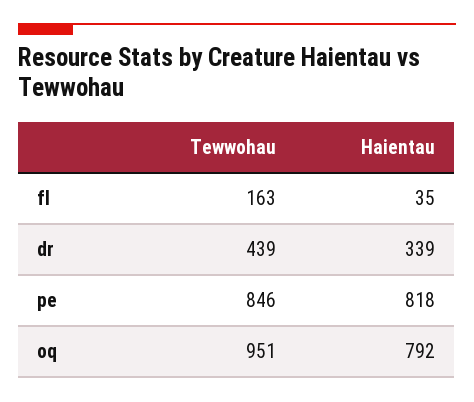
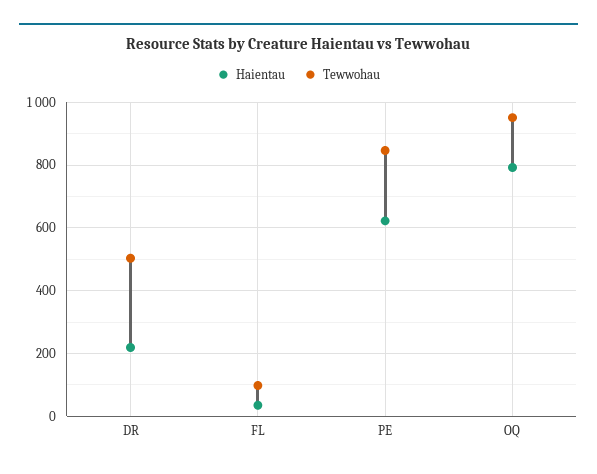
Tewwohau, fl: 163 -> 100
Tewwohau, dr: 439 -> 500
Haientau, dr: 339 -> 220
Haientau, pe: 818 -> 620

